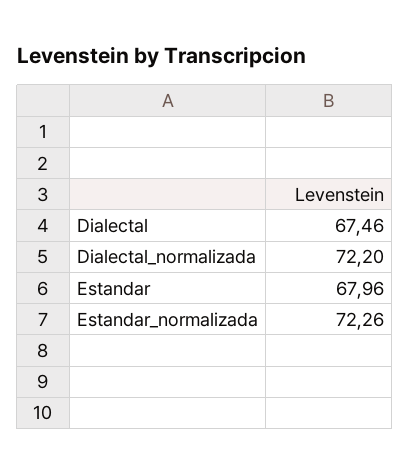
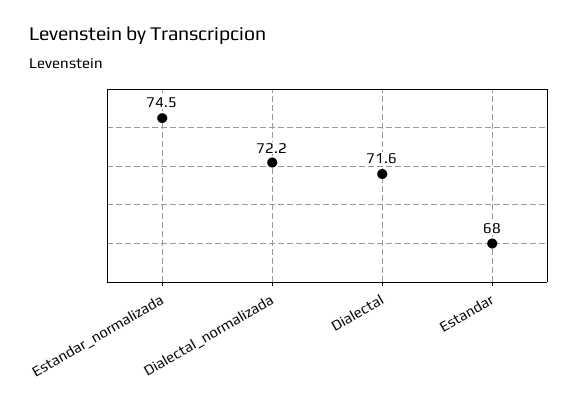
Dialectal: 67.46 -> 71.6
Estandar_normalizada: 72.26 -> 74.5

